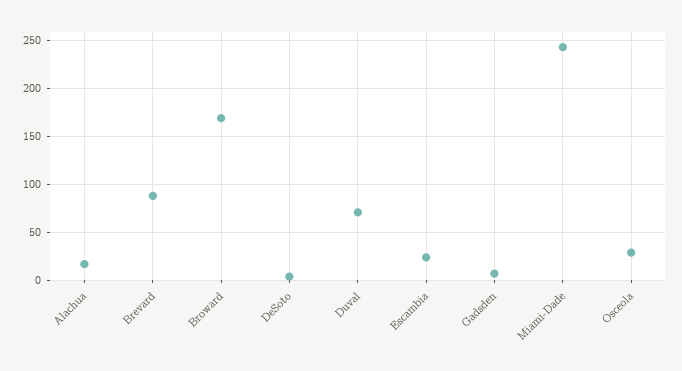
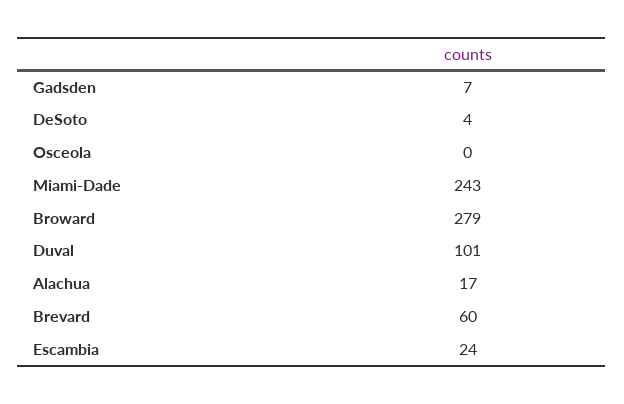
Brevard: 90 -> 60
Broward: 170 -> 279
Duval: 70 -> 101
Osceola: 30 -> 0

